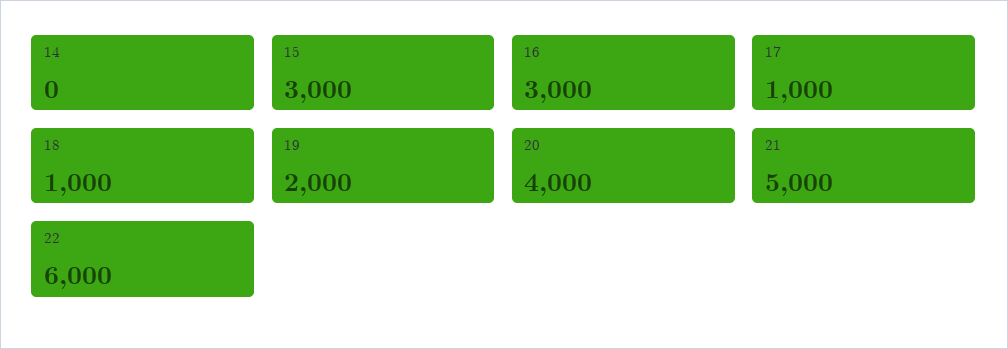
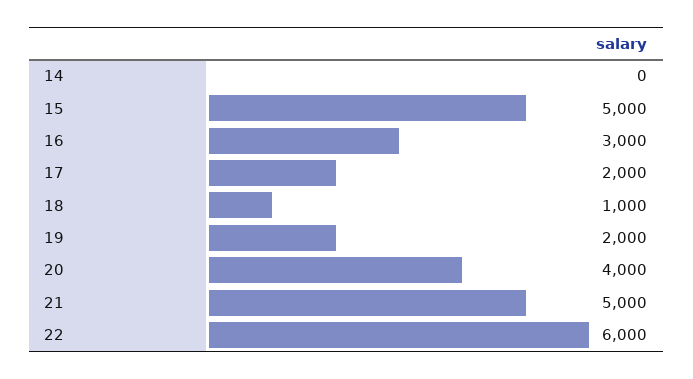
15: 3000 -> 5000
17: 1000 -> 2000

